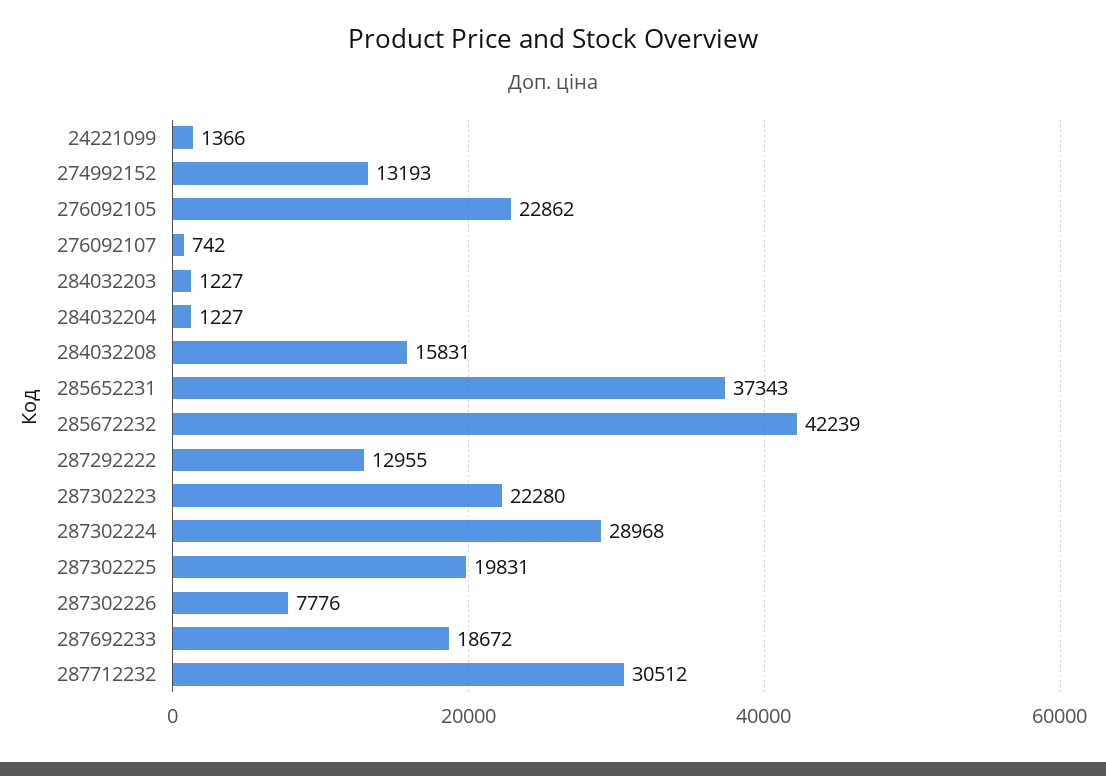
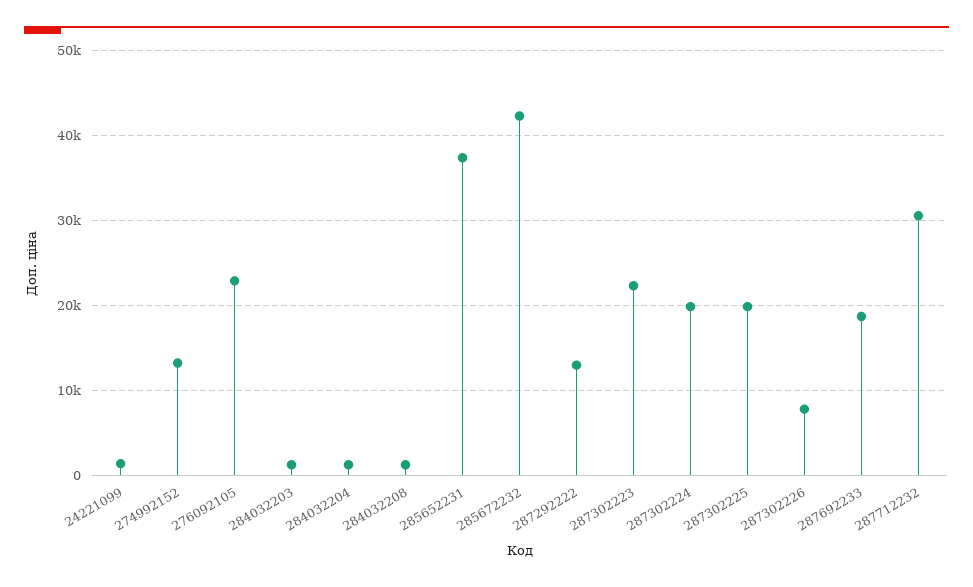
276092107: 742 -> none
284032208: 15831 -> 1000
287302224: 28968 -> 20000

